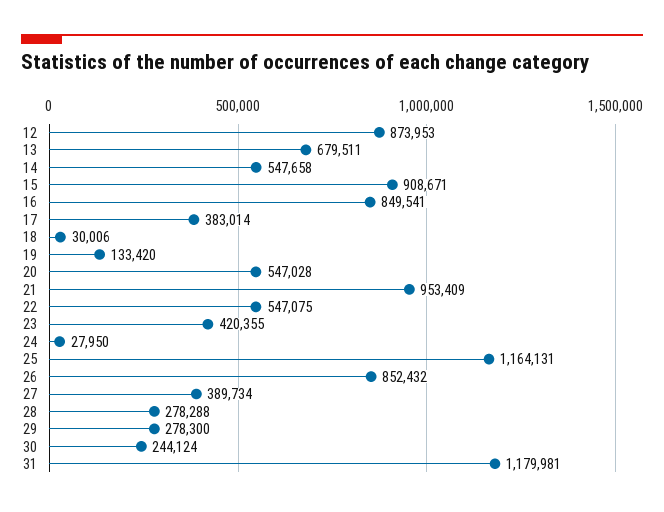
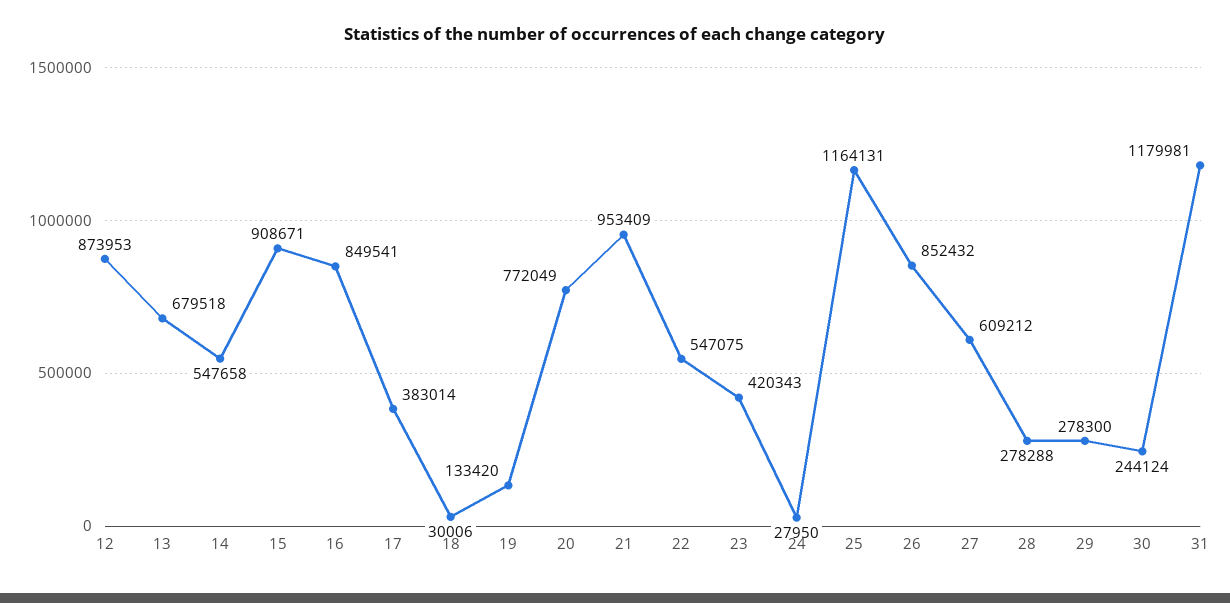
13: 679511 -> 679518
20: 547028 -> 772049
23: 420355 -> 420343
27: 389734 -> 609212

